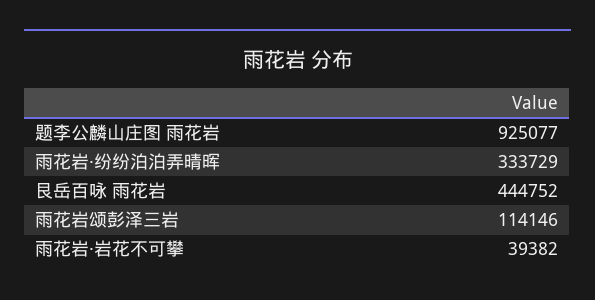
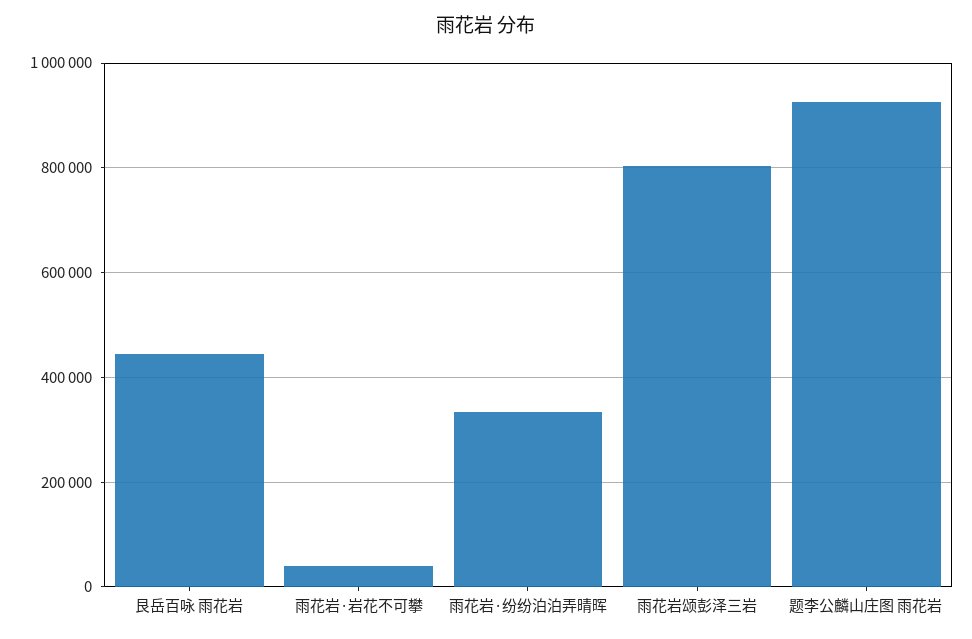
雨花岩颂彭泽三岩: 114146 -> 800000

